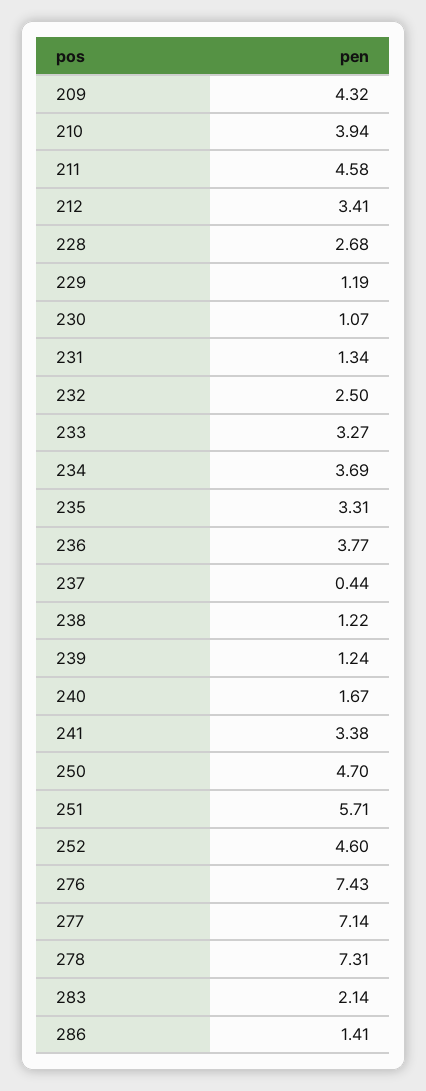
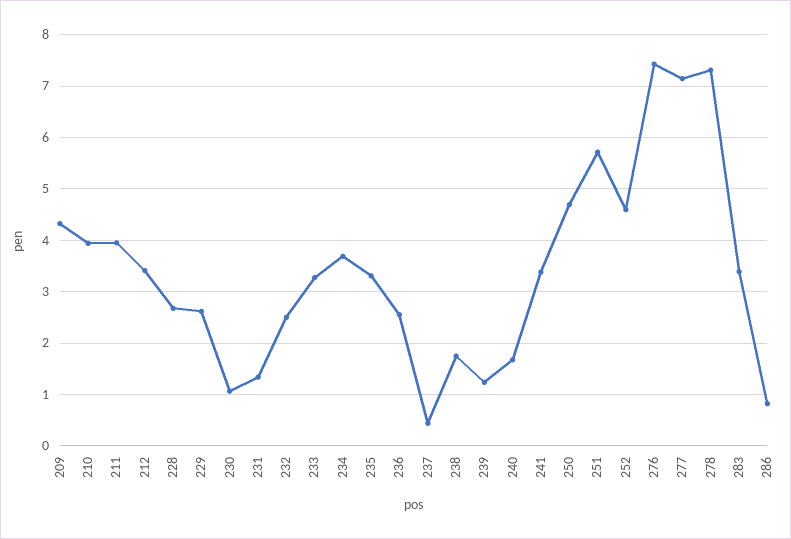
211: 4.58 -> 4
229: 1.19 -> 2.6
236: 3.77 -> 2.6
238: 1.22 -> 1.8
283: 2.14 -> 3.4
286: 1.41 -> 0.8

